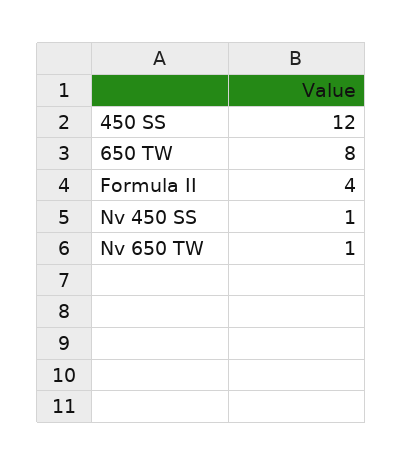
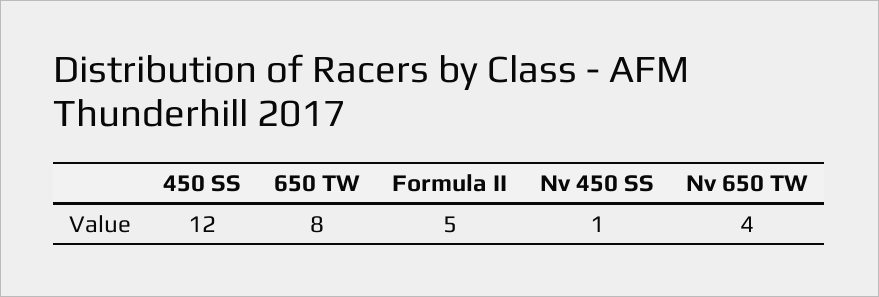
Formula II: 4 -> 5
Nv 650 TW: 1 -> 4

